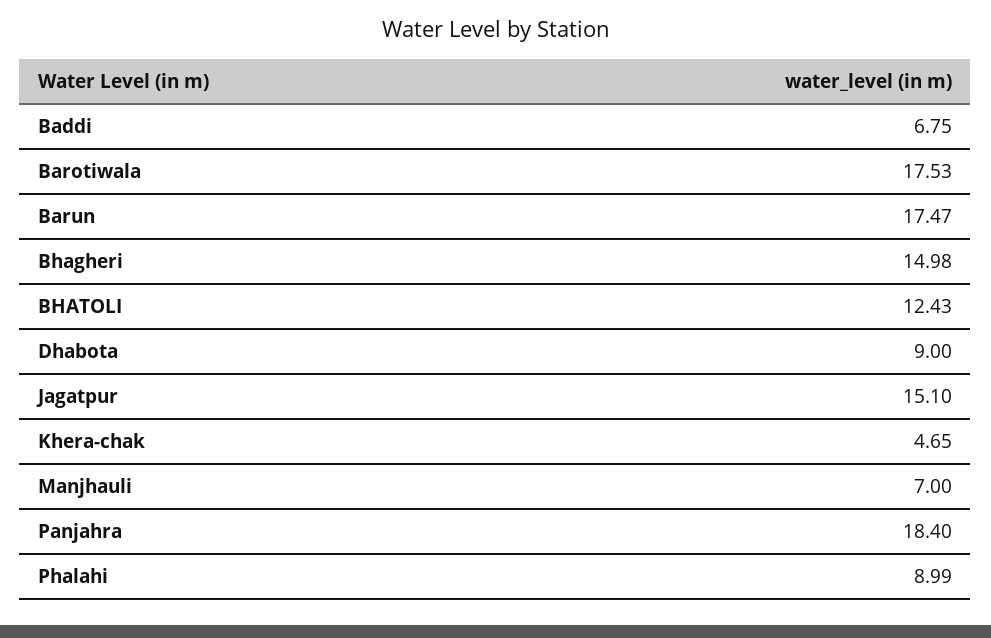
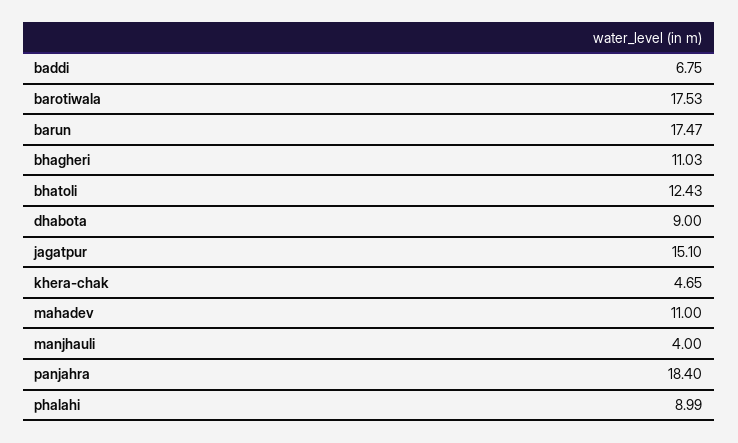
Bhagheri: 14.98 -> 11.03
Manjhauli: 7 -> 4
mahadev: none -> 11

